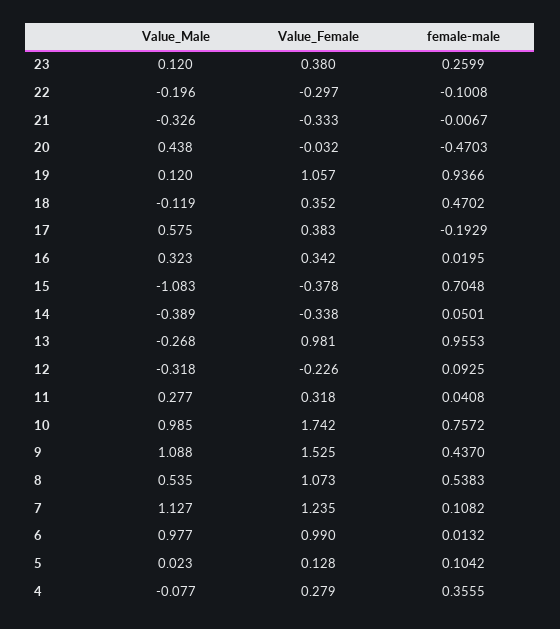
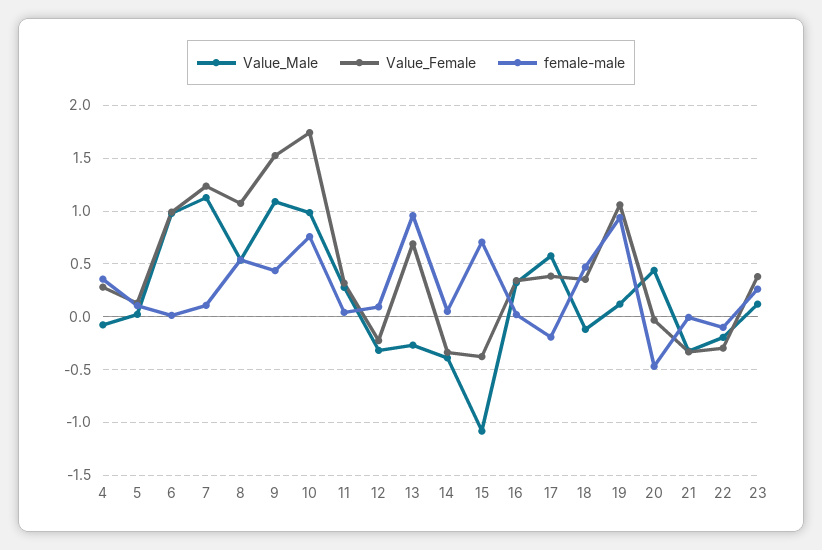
Value_Female, 13: 0.981 -> 0.7

